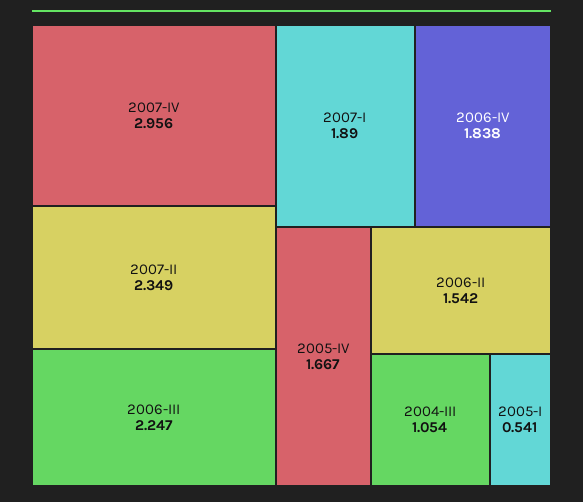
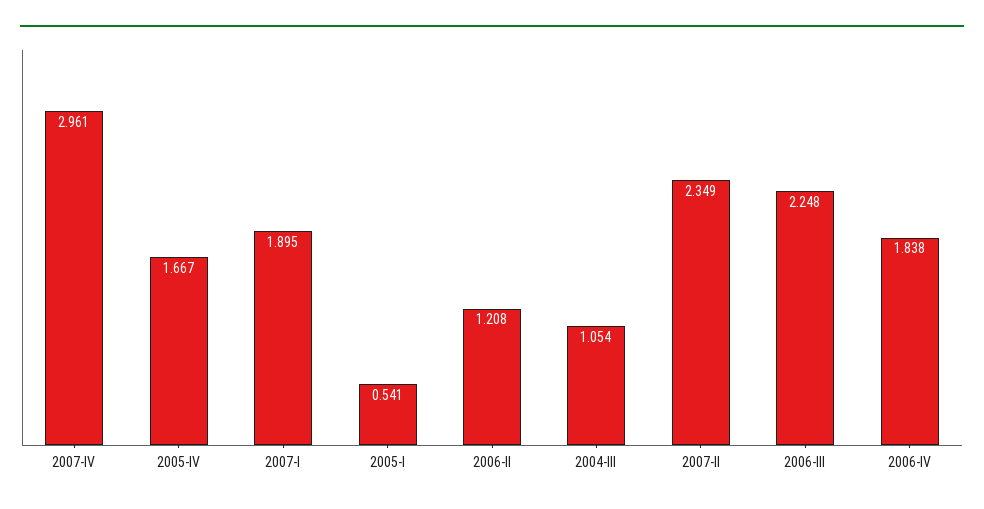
2007-IV: 2.956 -> 2.961
2006-III: 2.247 -> 2.248
2007-I: 1.89 -> 1.895
2006-II: 1.542 -> 1.208

